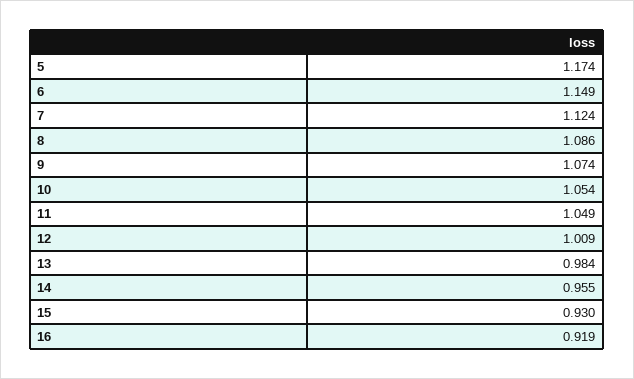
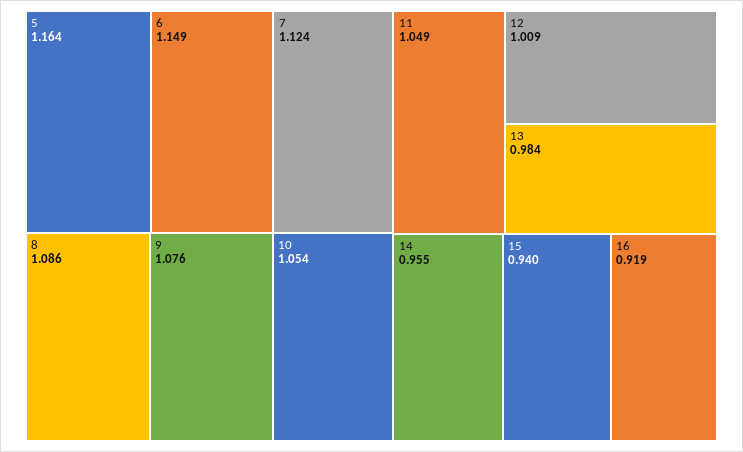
5: 1.174 -> 1.164
9: 1.074 -> 1.076
15: 0.93 -> 0.94

